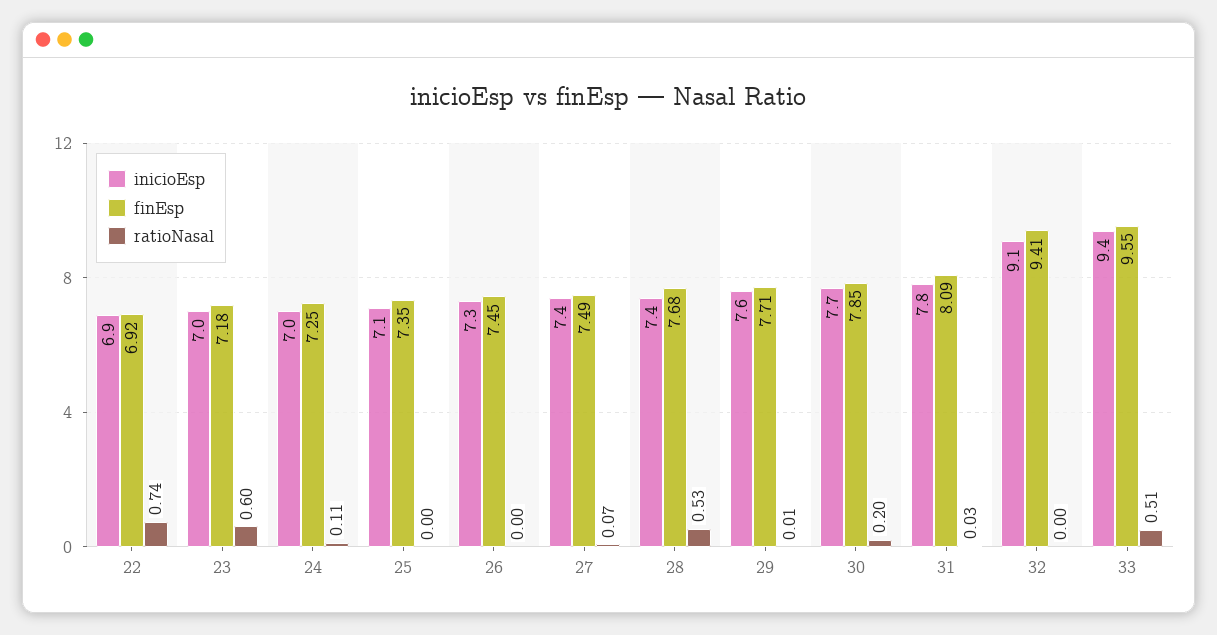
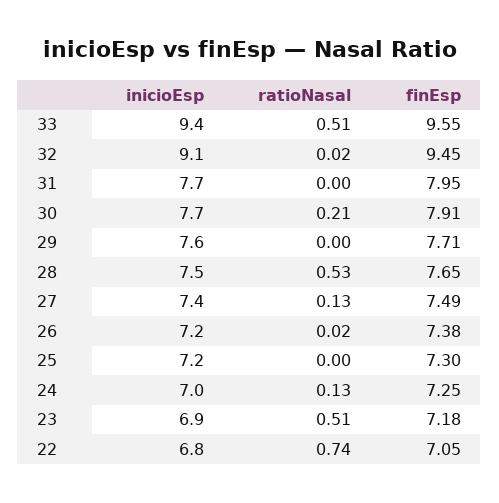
inicioEsp, 22: 6.9 -> 6.8
finEsp, 22: 6.92 -> 7.05
inicioEsp, 23: 7 -> 6.9
ratioNasal, 23: 0.6 -> 0.51
ratioNasal, 24: 0.11 -> 0.13
inicioEsp, 25: 7.1 -> 7.2
finEsp, 25: 7.35 -> 7.3
inicioEsp, 26: 7.3 -> 7.2
finEsp, 26: 7.45 -> 7.38
ratioNasal, 26: 0 -> 0.02
ratioNasal, 27: 0.07 -> 0.13
inicioEsp, 28: 7.4 -> 7.5
finEsp, 28: 7.68 -> 7.65
ratioNasal, 29: 0.01 -> 0
finEsp, 30: 7.85 -> 7.91
ratioNasal, 30: 0.2 -> 0.21
inicioEsp, 31: 7.8 -> 7.7
finEsp, 31: 8.09 -> 7.95
ratioNasal, 31: 0.03 -> 0
finEsp, 32: 9.41 -> 9.45
ratioNasal, 32: 0 -> 0.02

